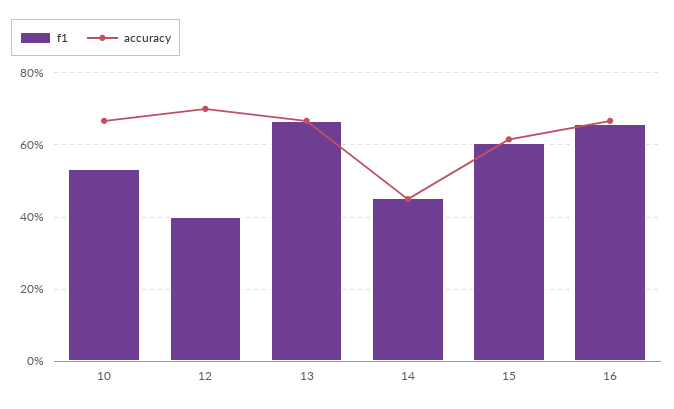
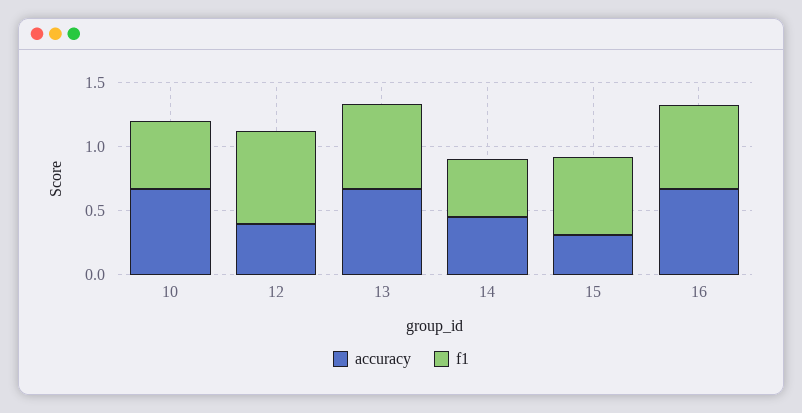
f1, 12: 0.4 -> 0.7
accuracy, 12: 0.7 -> 0.4
accuracy, 15: 0.62 -> 0.3

